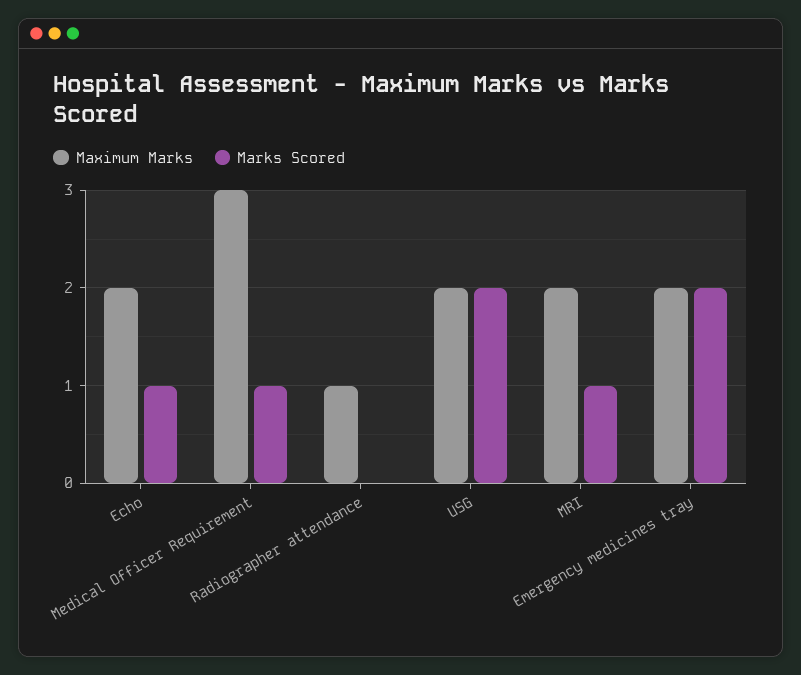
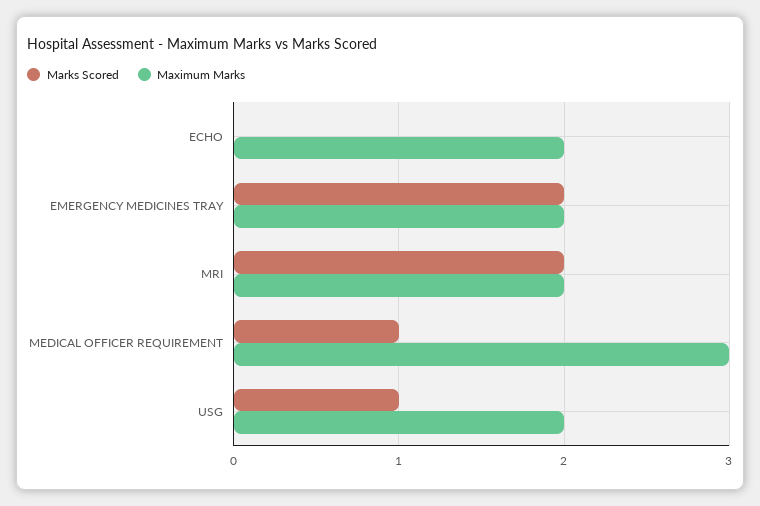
Marks Scored, Echo: 1 -> 0
Maximum Marks, Radiographer attendance: 1 -> none
Marks Scored, Radiographer attendance: 0 -> none
Marks Scored, USG: 2 -> 1
Marks Scored, MRI: 1 -> 2

